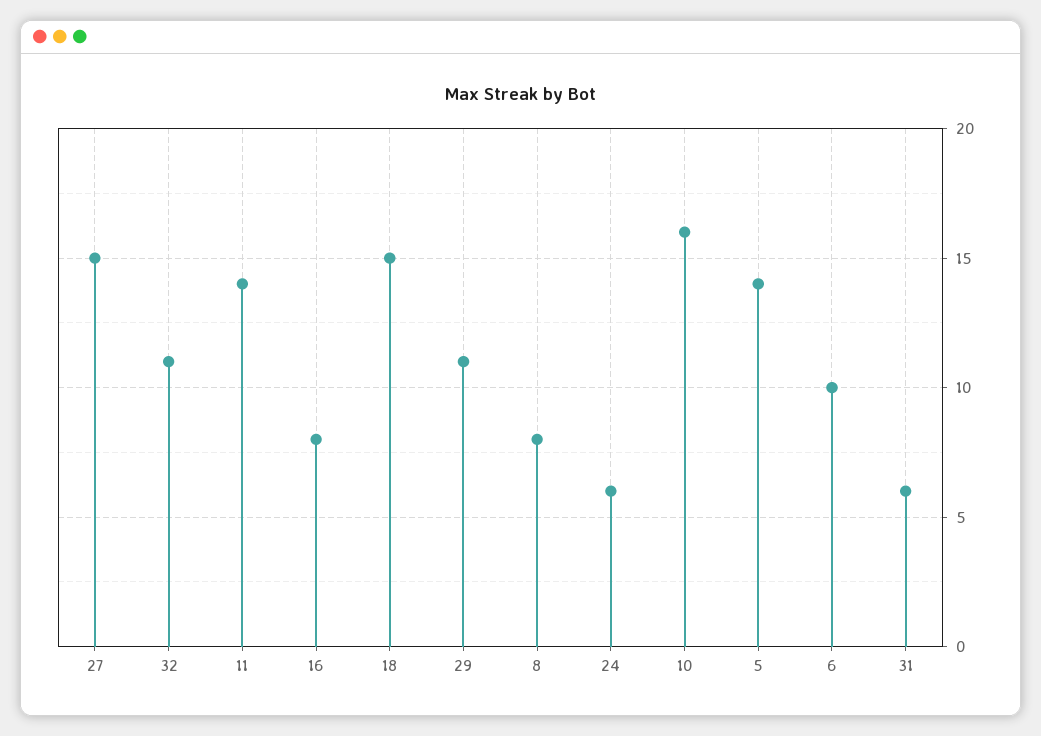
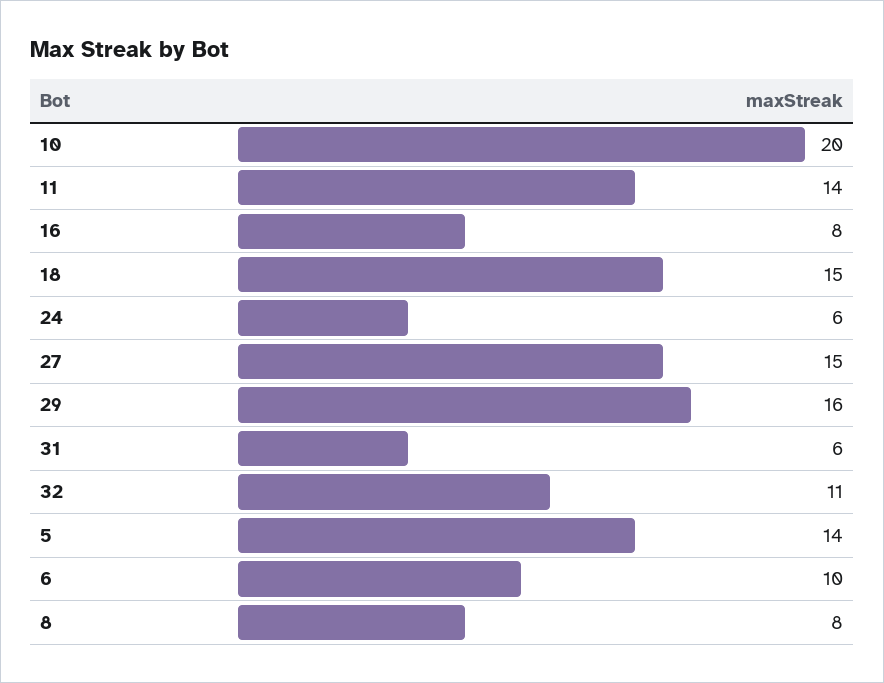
29: 11 -> 16
10: 16 -> 20

